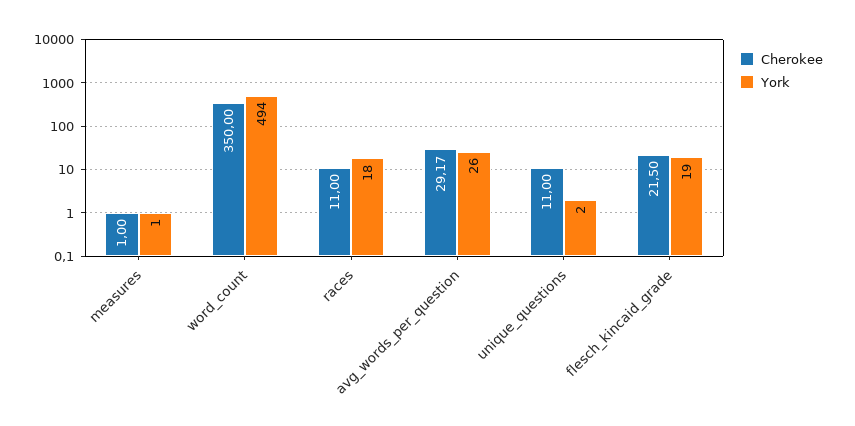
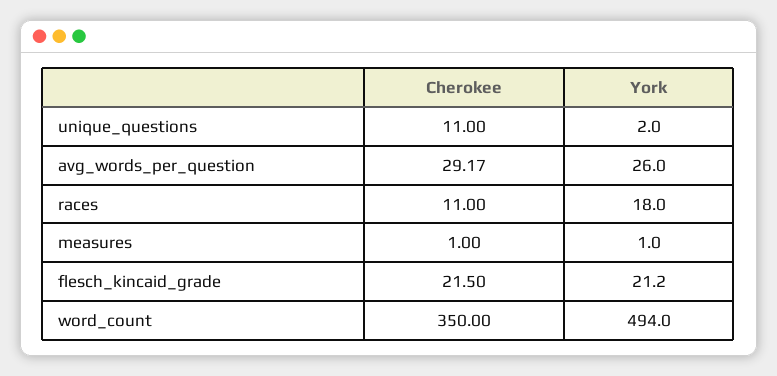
York, flesch_kincaid_grade: 19 -> 21.2

